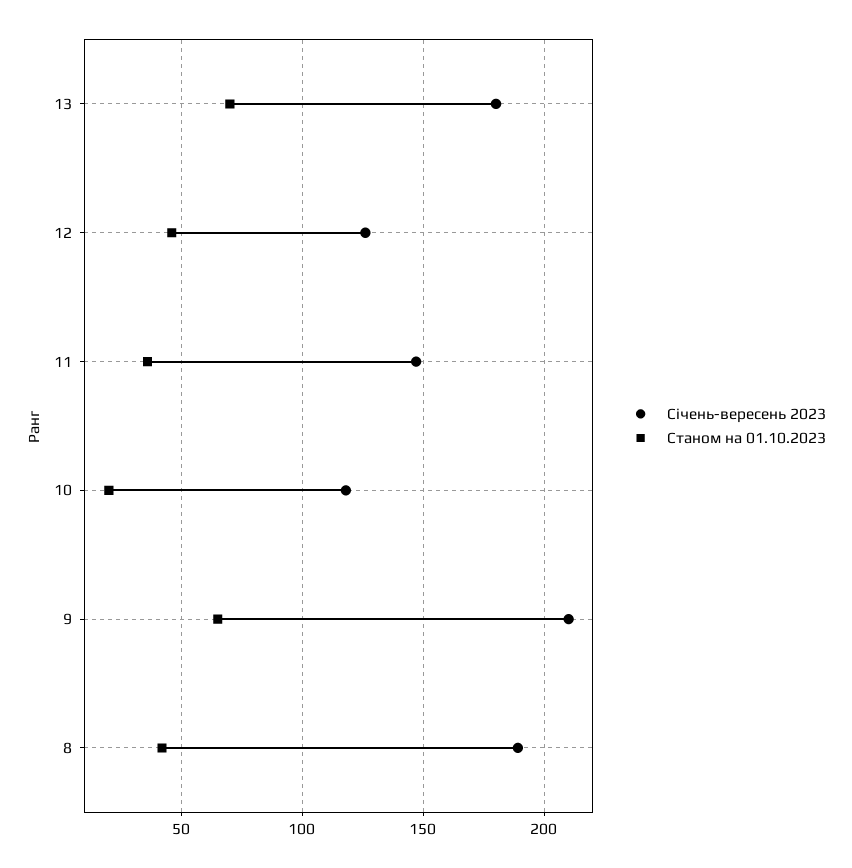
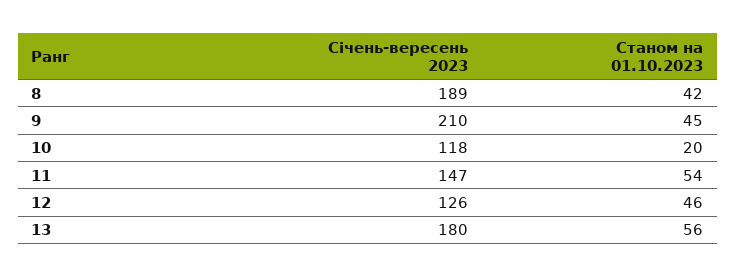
Станом на 01.10.2023, 13: 70 -> 56
Станом на 01.10.2023, 11: 35 -> 54
Станом на 01.10.2023, 9: 65 -> 45

